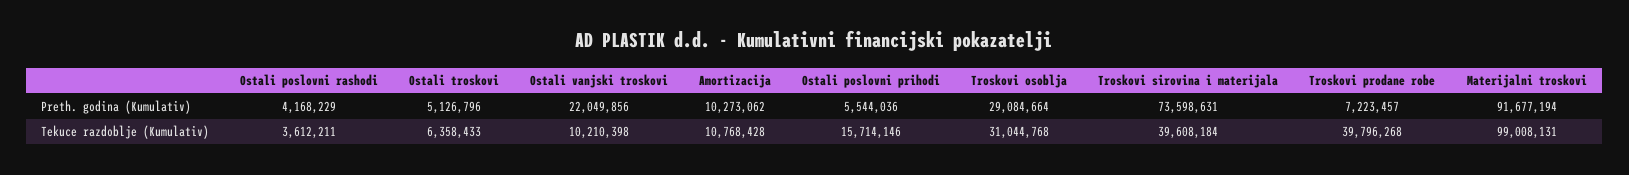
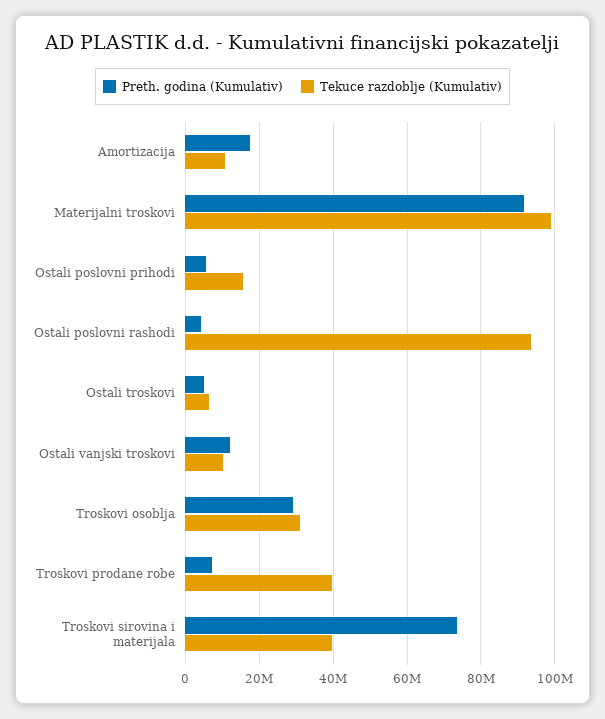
Preth. godina (Kumulativ), Ostali vanjski troskovi: 22049856 -> 12000000
Preth. godina (Kumulativ), Amortizacija: 10273062 -> 18000000
Tekuce razdoblje (Kumulativ), Ostali poslovni rashodi: 3612211 -> 94000000

